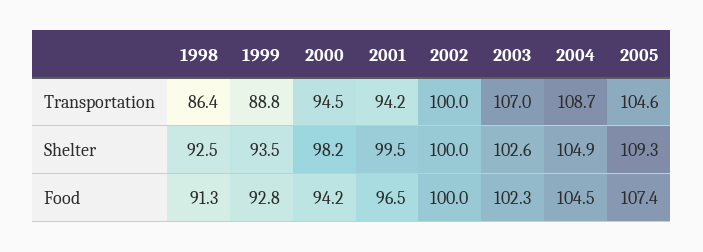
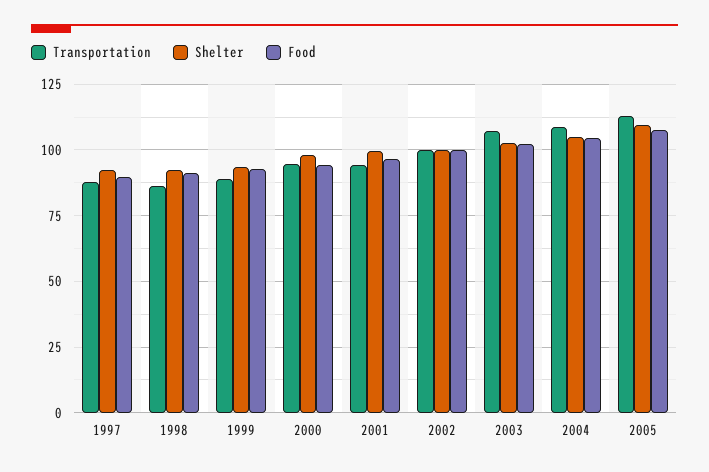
Transportation, 2005: 104.6 -> 112.5
Transportation, 1997: none -> 87.5
Shelter, 1997: none -> 92.5
Food, 1997: none -> 90

